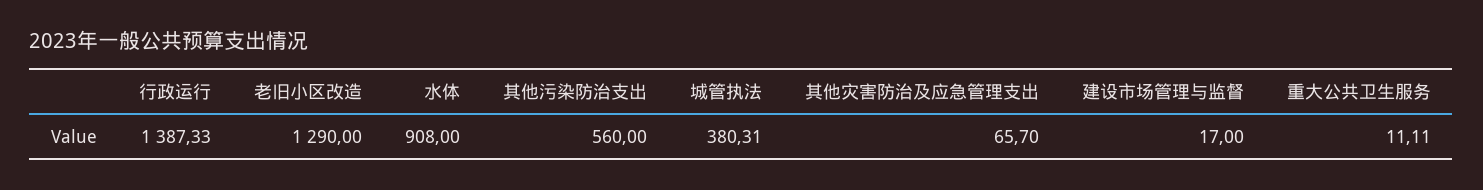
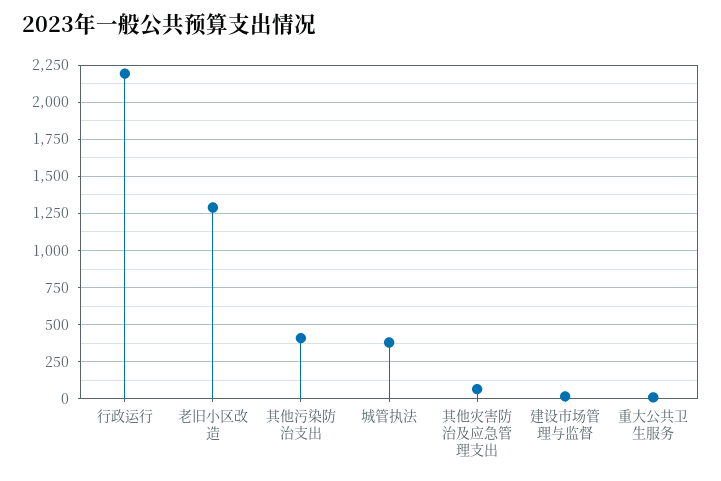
行政运行: 1387.33 -> 2200
水体: 908 -> none
其他污染防治支出: 560 -> 400

